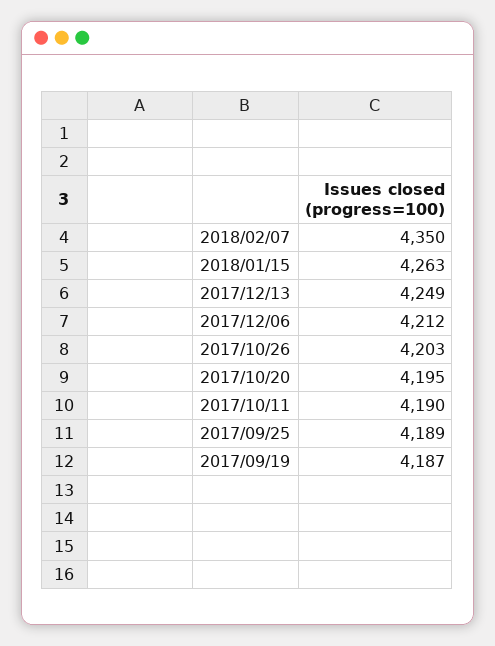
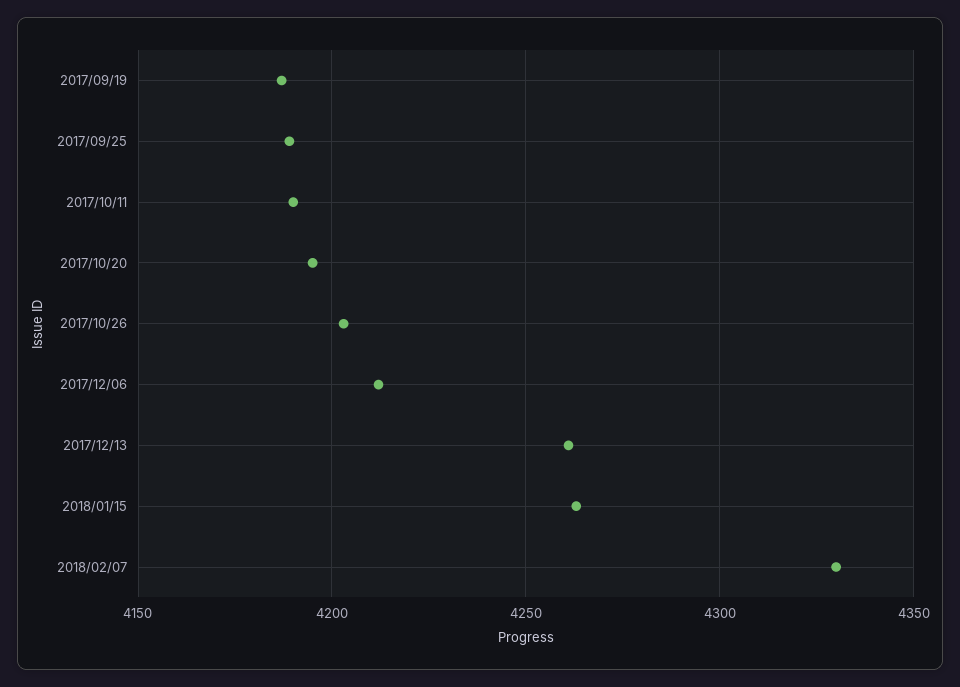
2018/02/07: 4350 -> 4330
2017/12/13: 4249 -> 4260

